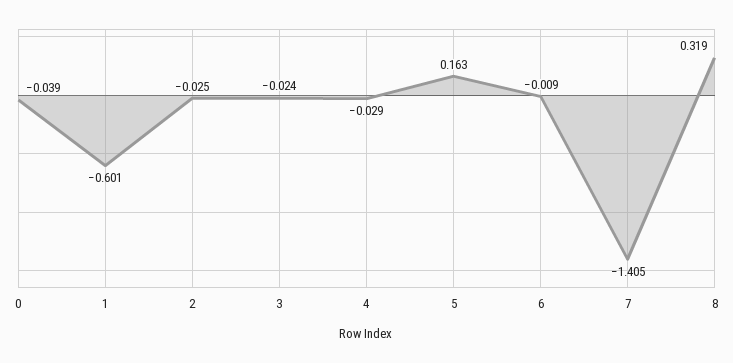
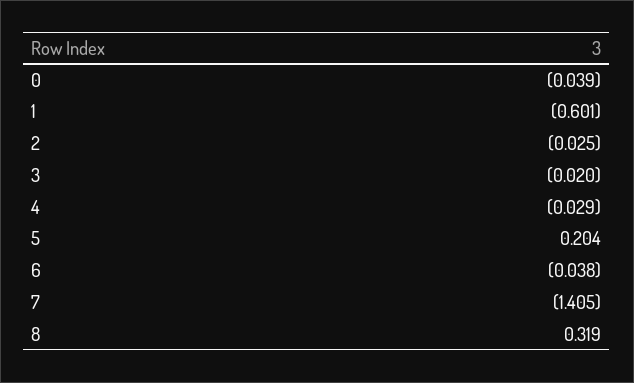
3: -0.024 -> -0.02
5: 0.163 -> 0.204
6: -0.009 -> -0.038

